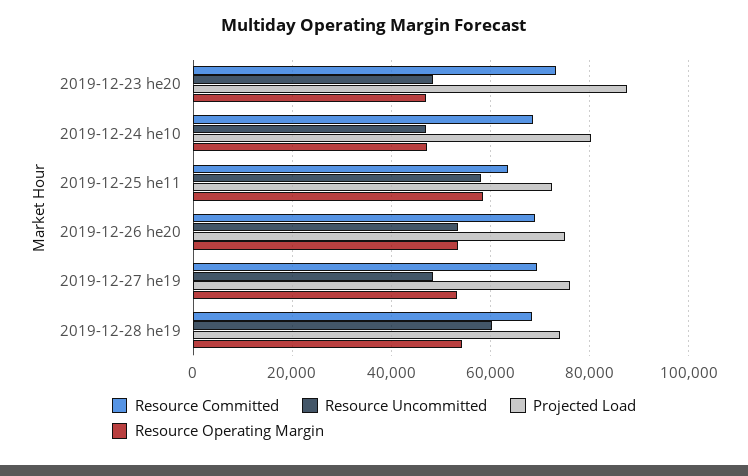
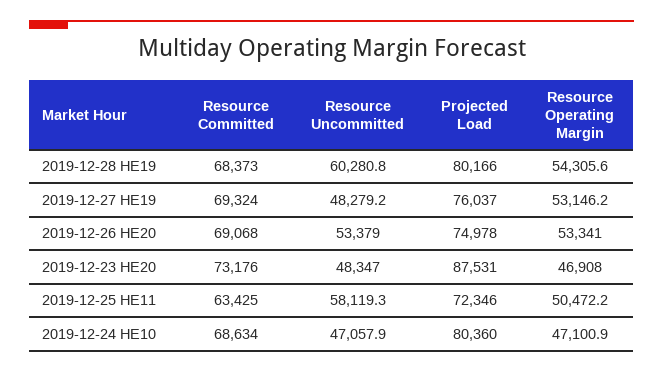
Resource Operating Margin, 2019-12-25 he11: 58000 -> 50472.2
Projected Load, 2019-12-28 he19: 74000 -> 80166

